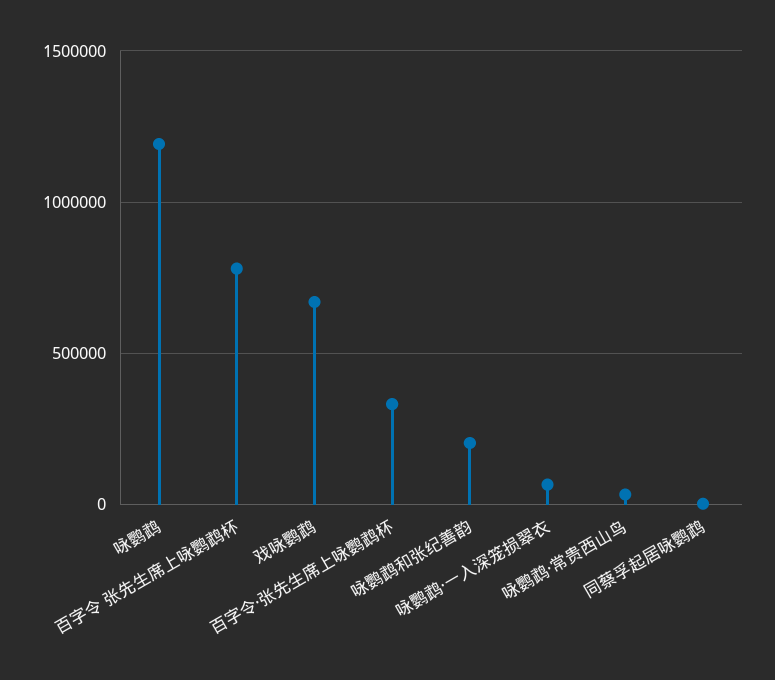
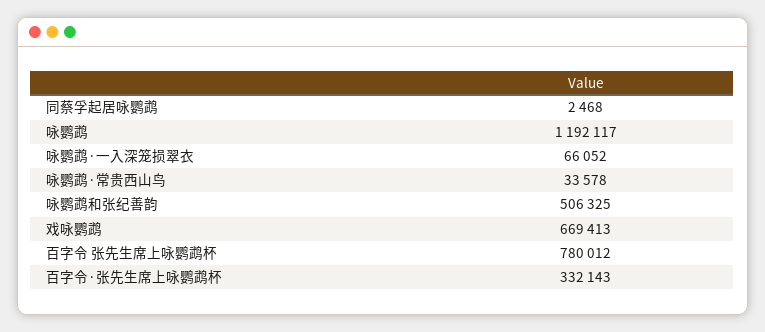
咏鹦鹉和张纪善韵: 200000 -> 506325

